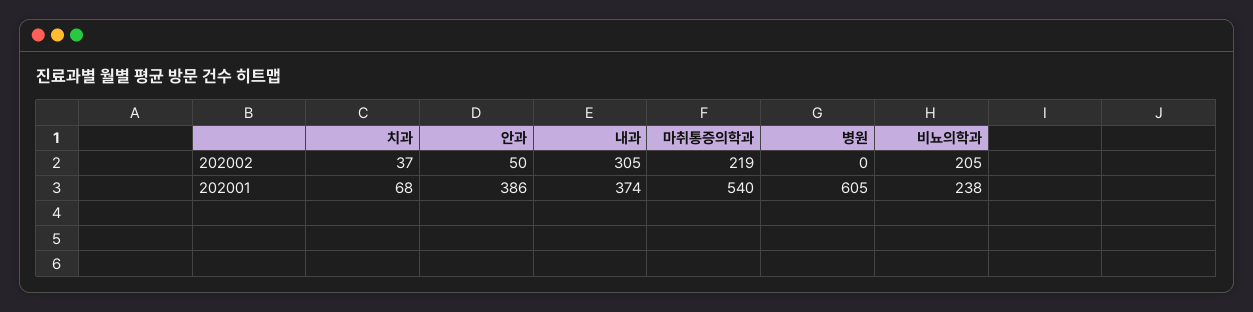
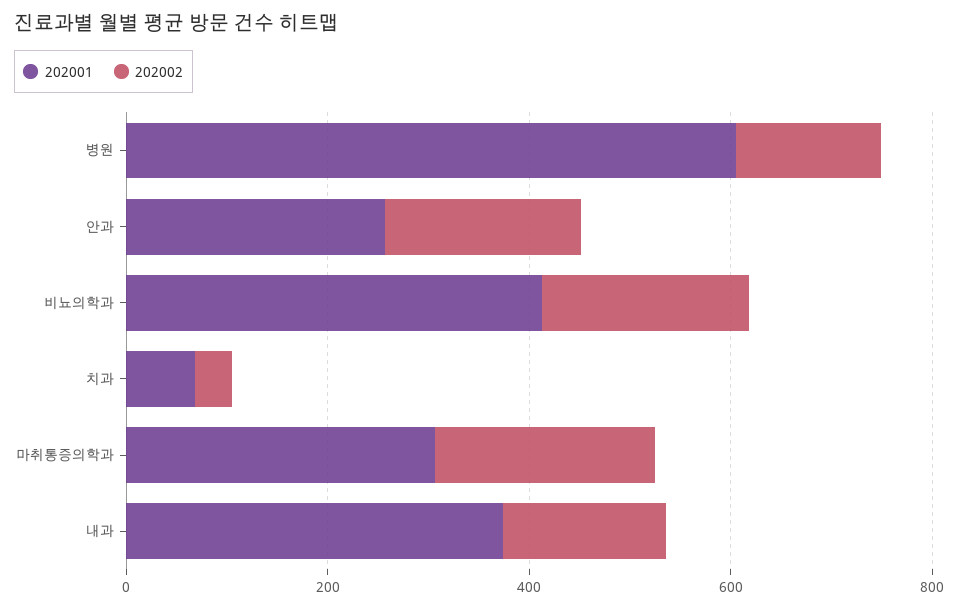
202002, 안과: 50 -> 200
202002, 내과: 305 -> 150
202002, 병원: 0 -> 150
202001, 안과: 386 -> 250
202001, 마취통증의학과: 540 -> 300
202001, 비뇨의학과: 238 -> 400

